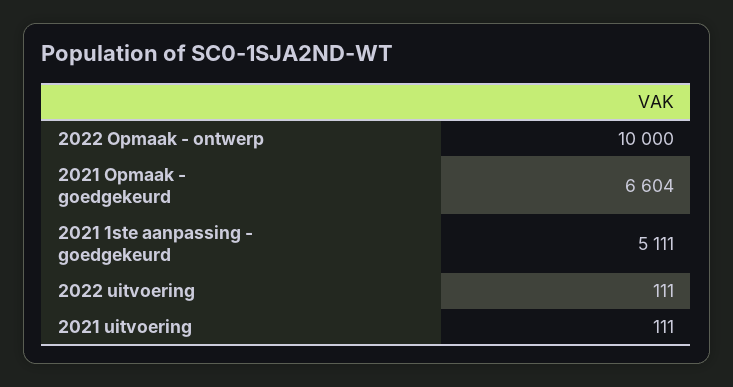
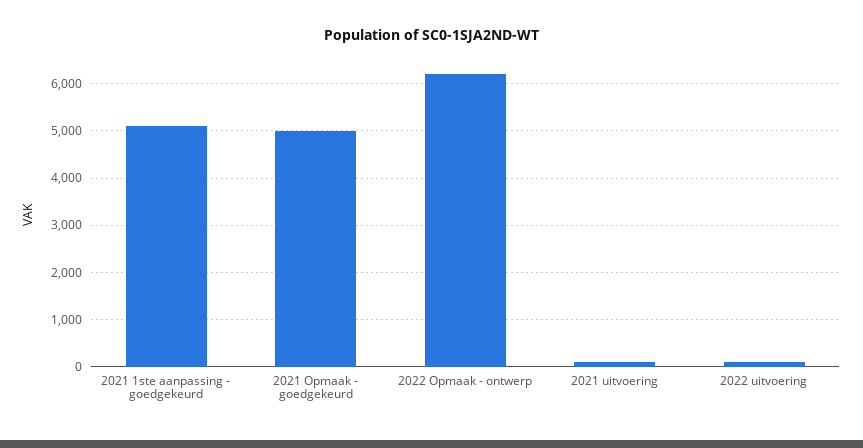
2022 Opmaak - ontwerp: 10000 -> 6200
2021 Opmaak - goedgekeurd: 6604 -> 5000

